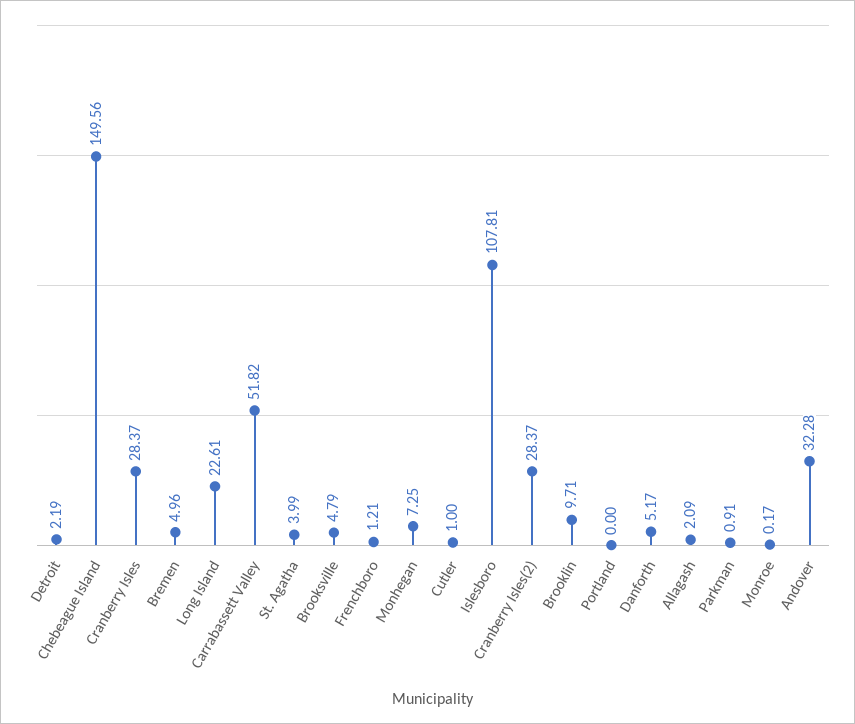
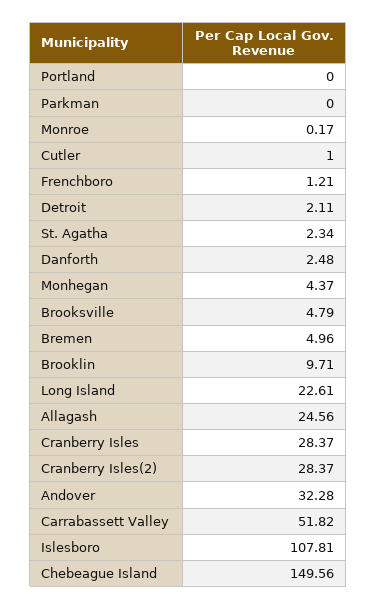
Detroit: 2.19 -> 2.11
St. Agatha: 3.99 -> 2.34
Monhegan: 7.25 -> 4.37
Danforth: 5.17 -> 2.48
Allagash: 2.09 -> 24.56
Parkman: 0.91 -> 0

